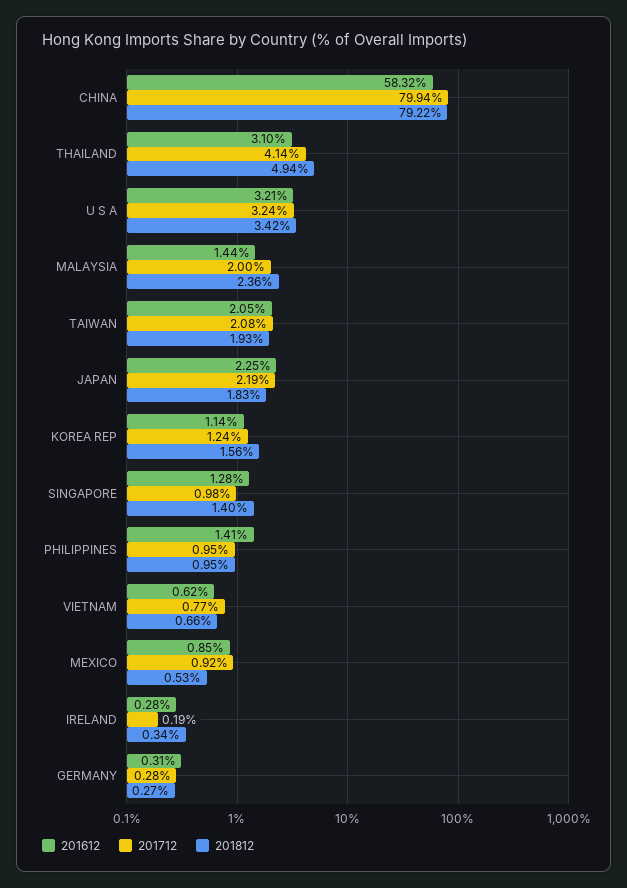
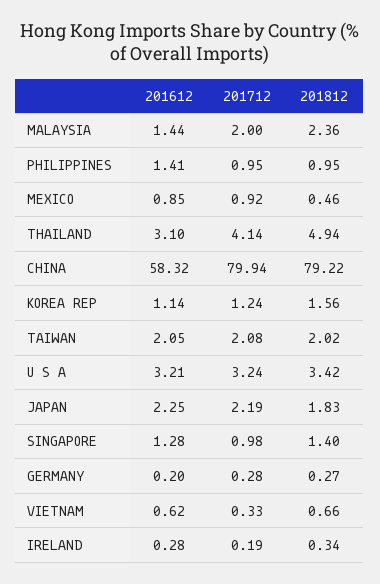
201812, TAIWAN: 1.93 -> 2.02
201712, VIETNAM: 0.77 -> 0.33
201812, MEXICO: 0.53 -> 0.46
201612, GERMANY: 0.31 -> 0.2

